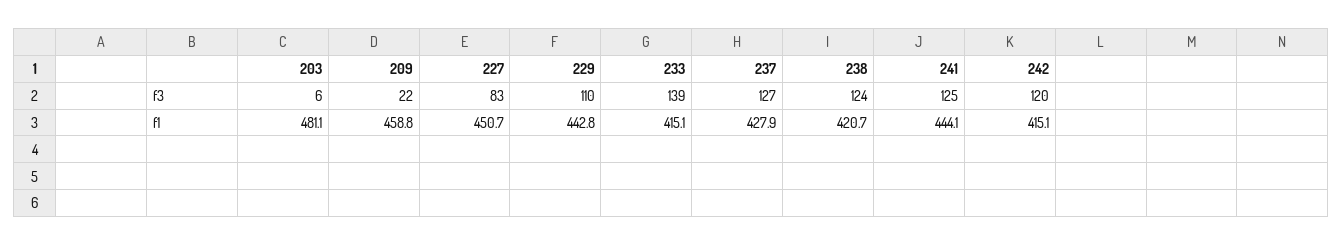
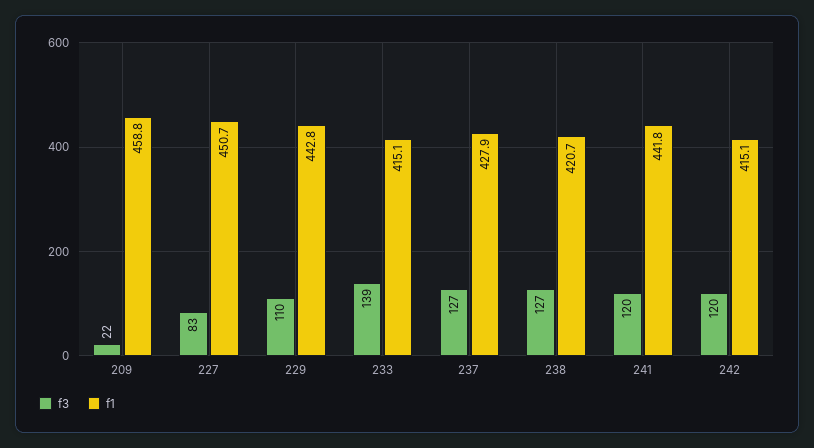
f3, 203: 6 -> none
f3, 238: 124 -> 127
f3, 241: 125 -> 120
f1, 203: 481.1 -> none
f1, 241: 444.1 -> 441.8

